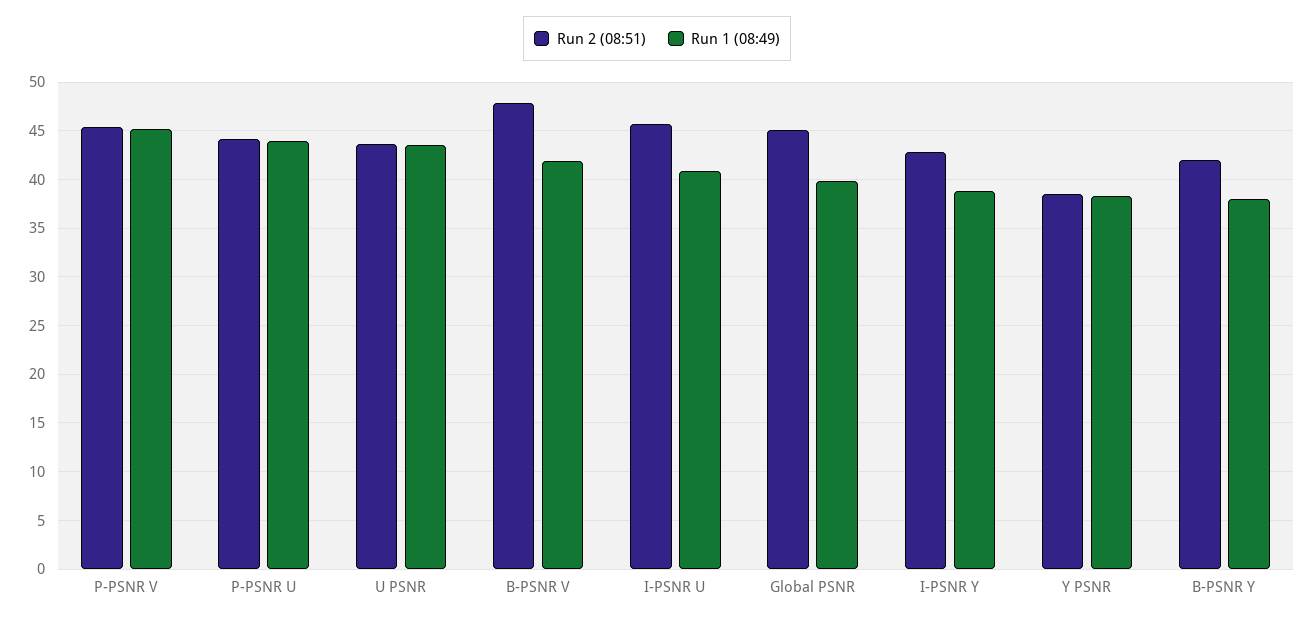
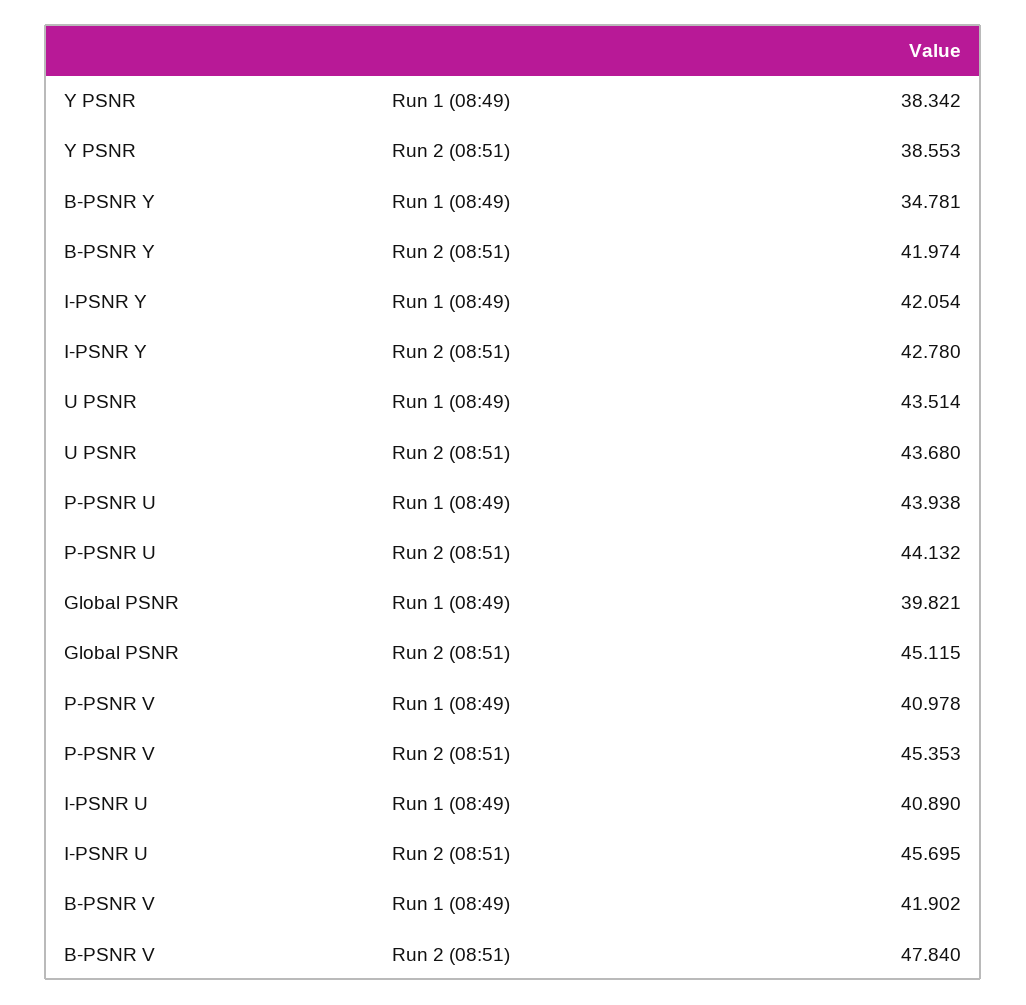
Run 1 (08:49), P-PSNR V: 45 -> 40.978
Run 1 (08:49), I-PSNR Y: 39 -> 42.054
Run 1 (08:49), B-PSNR Y: 38 -> 34.781

